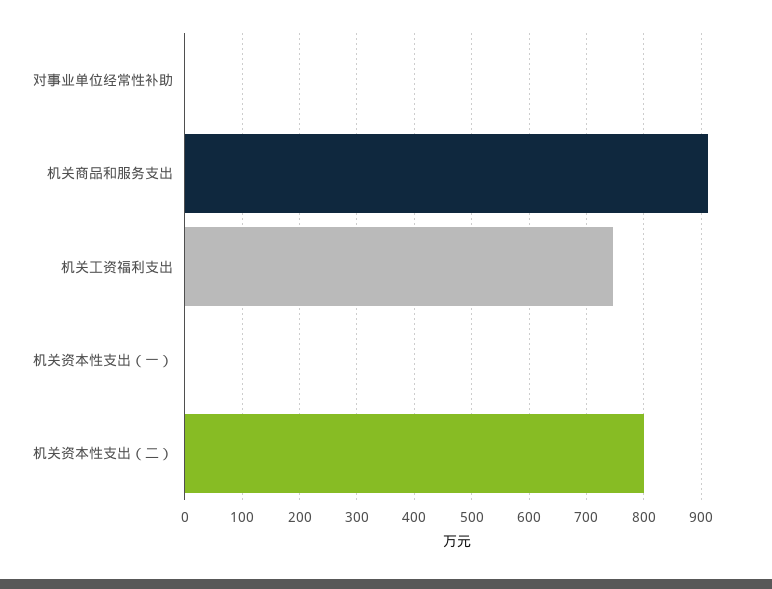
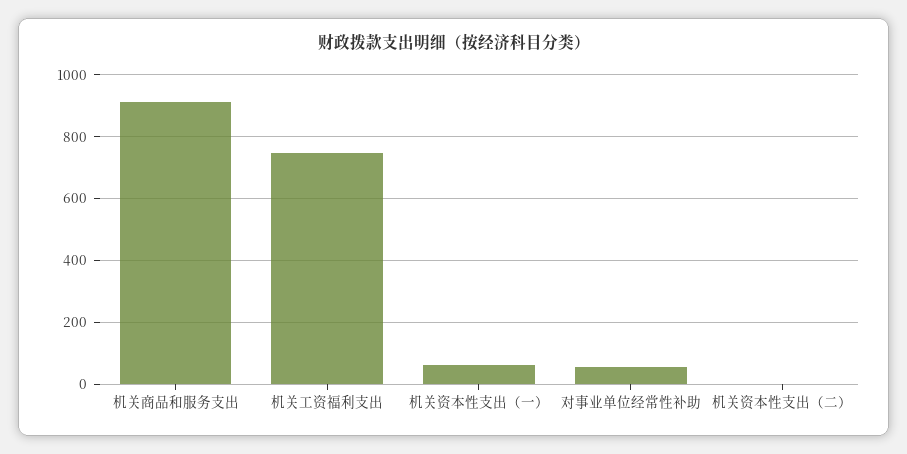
对事业单位经常性补助: 0 -> 60
机关资本性支出（一）: 0 -> 60
机关资本性支出（二）: 800 -> 0

